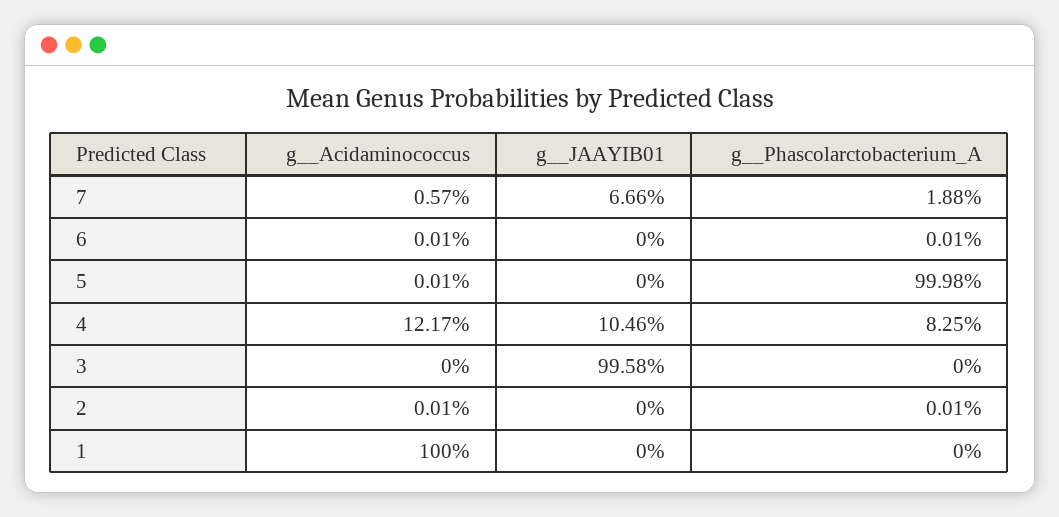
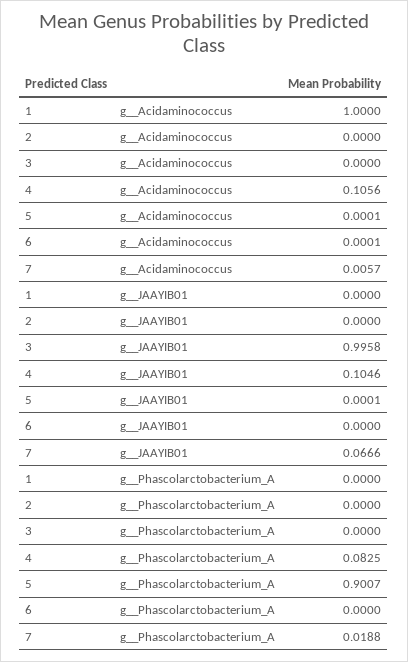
g__Phascolarctobacterium_A, 6: 0.0001 -> 0
g__JAAYIB01, 5: 0 -> 0.0001
g__Phascolarctobacterium_A, 5: 0.9998 -> 0.9007
g__Acidaminococcus, 4: 0.1217 -> 0.1056
g__Acidaminococcus, 2: 0.0001 -> 0
g__Phascolarctobacterium_A, 2: 0.0001 -> 0

